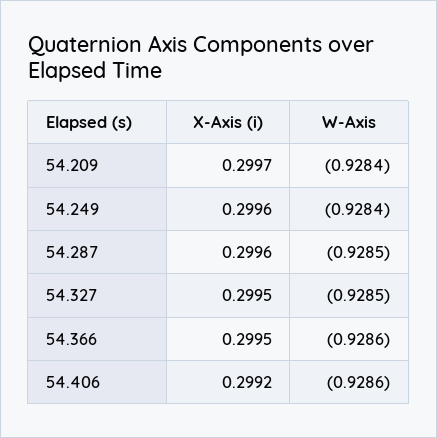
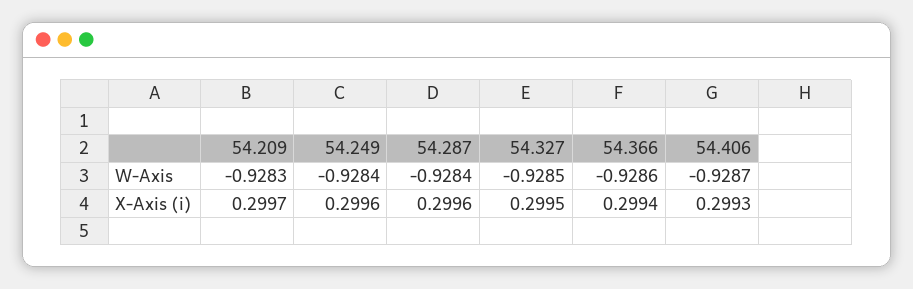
W-Axis, 54.209: -0.9284 -> -0.9283
W-Axis, 54.287: -0.9285 -> -0.9284
X-Axis (i), 54.366: 0.2995 -> 0.2994
X-Axis (i), 54.406: 0.2992 -> 0.2993
W-Axis, 54.406: -0.9286 -> -0.9287

